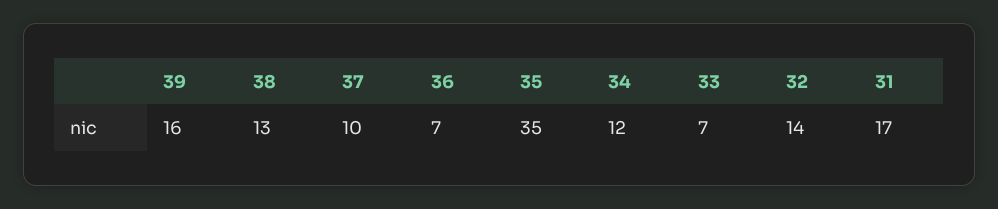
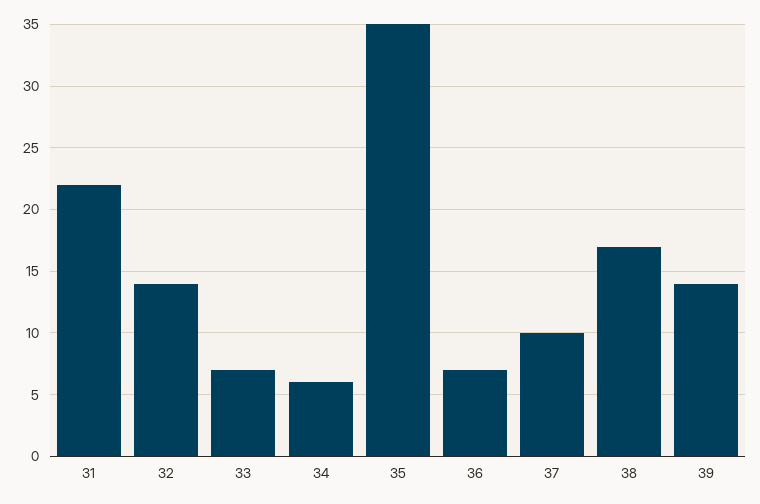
39: 16 -> 14
38: 13 -> 17
34: 12 -> 6
31: 17 -> 22

